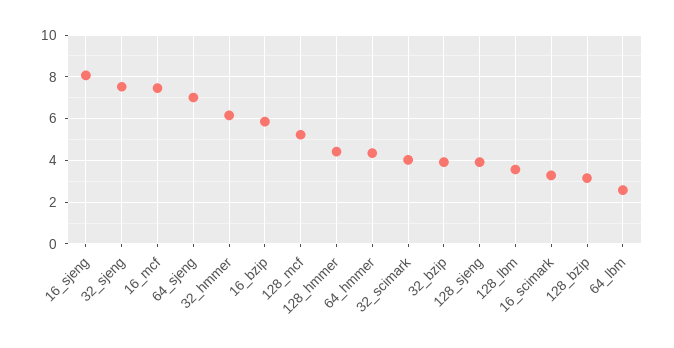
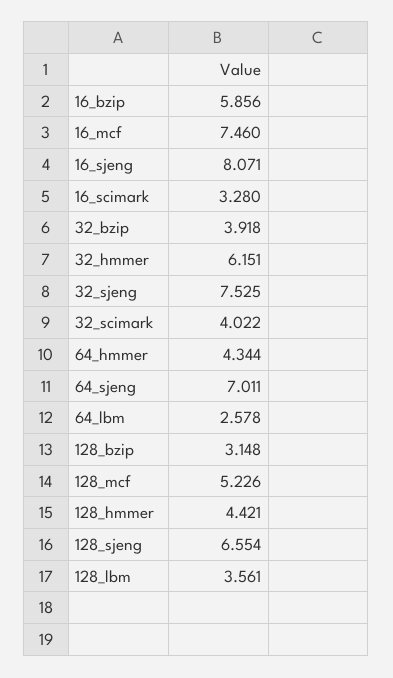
128_sjeng: 4 -> 6.554

